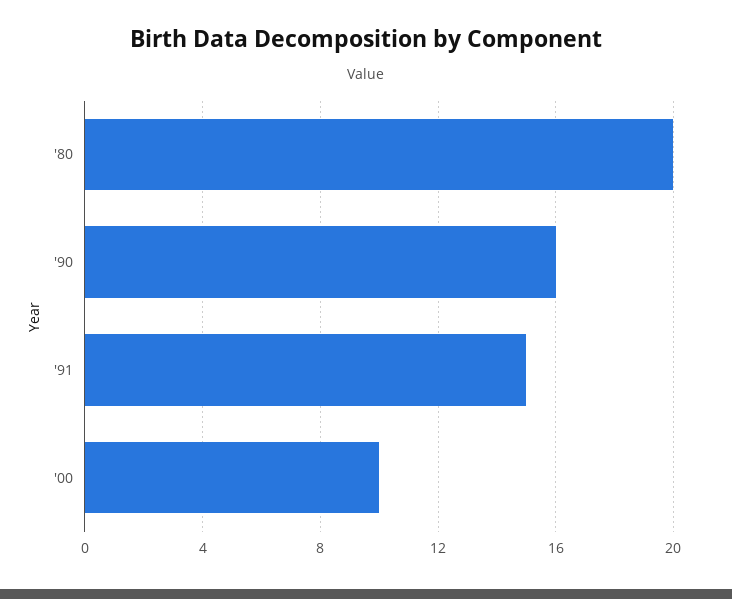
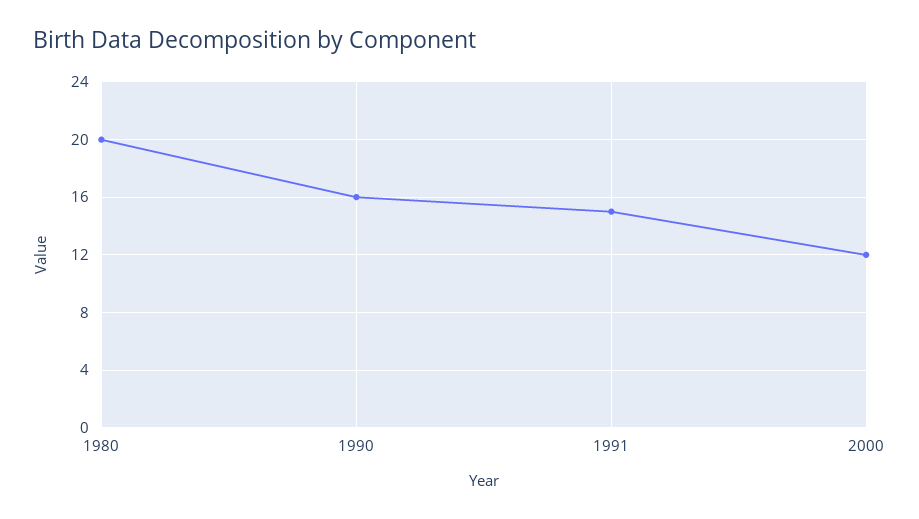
'00: 10 -> 12

